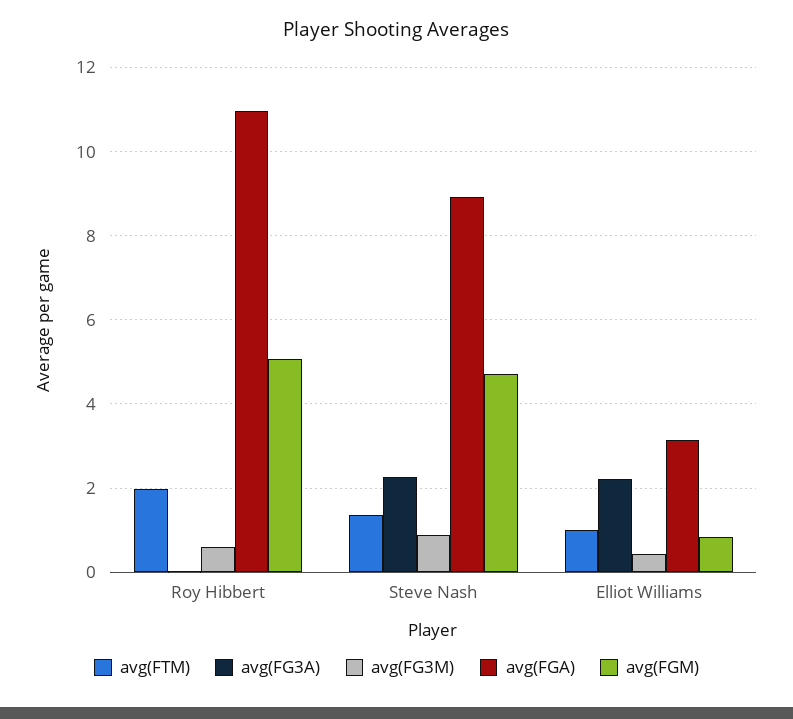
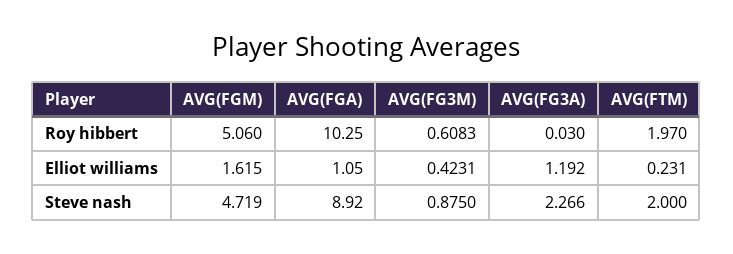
avg(FGA), Roy Hibbert: 11 -> 10.25
avg(FTM), Steve Nash: 1.4 -> 2
avg(FTM), Elliot Williams: 1 -> 0.231
avg(FG3A), Elliot Williams: 2.2 -> 1.192
avg(FGA), Elliot Williams: 3.2 -> 1.05
avg(FGM), Elliot Williams: 0.8 -> 1.615

